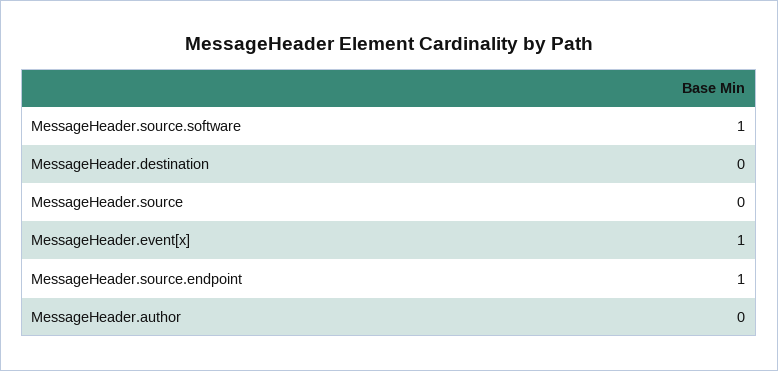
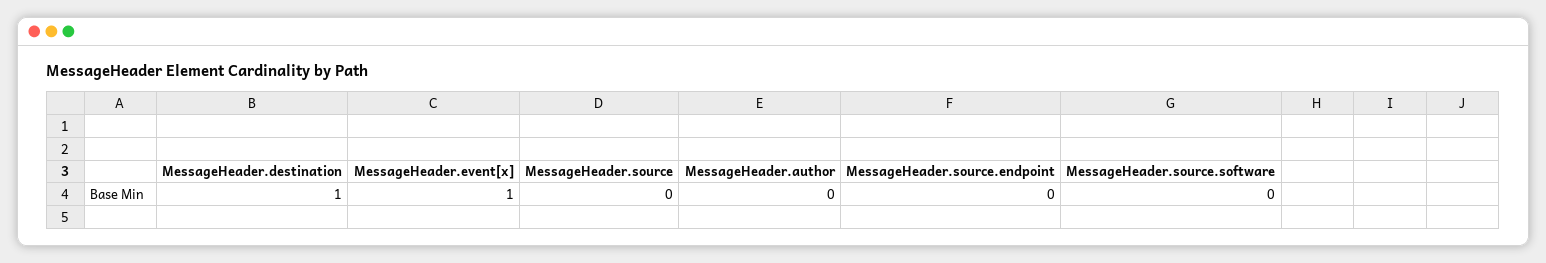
MessageHeader.source.software: 1 -> 0
MessageHeader.destination: 0 -> 1
MessageHeader.source.endpoint: 1 -> 0

